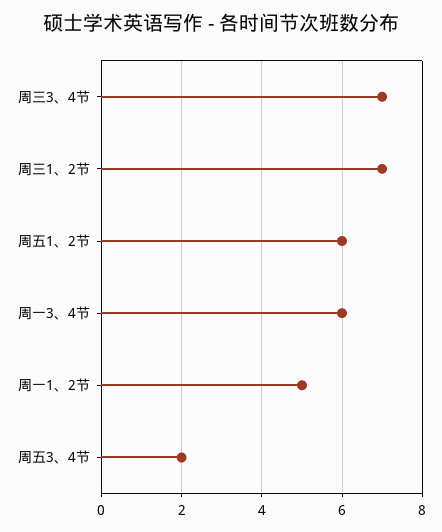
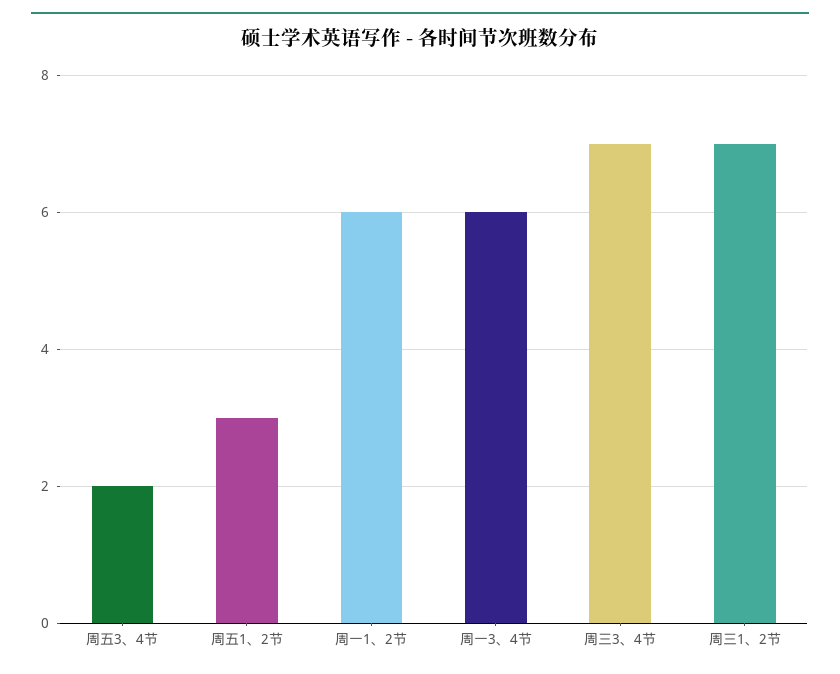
周五1、2节: 6 -> 3
周一1、2节: 5 -> 6

